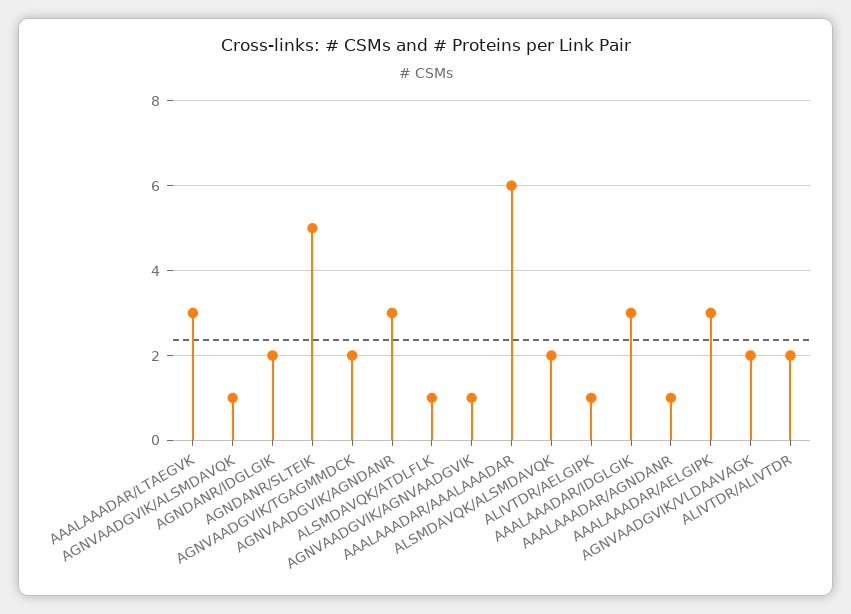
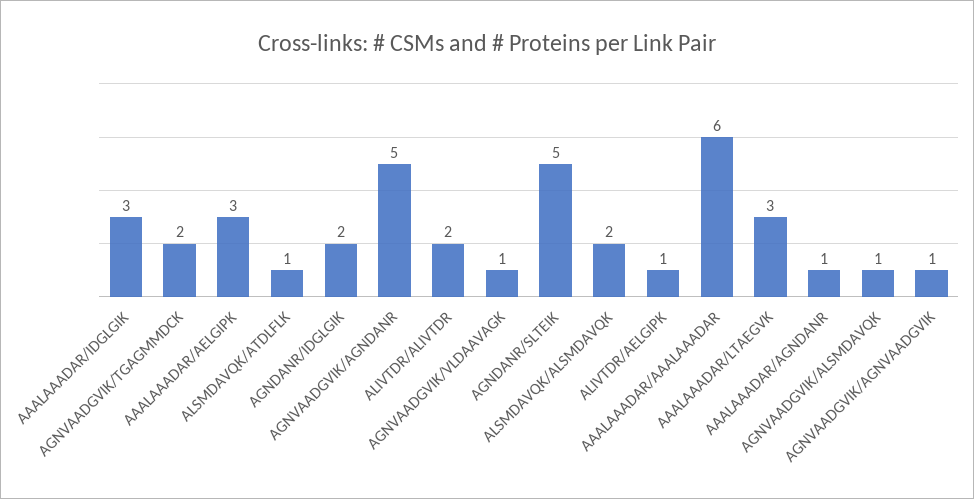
AGNVAADGVIK/AGNDANR: 3 -> 5
AGNVAADGVIK/VLDAAVAGK: 2 -> 1

